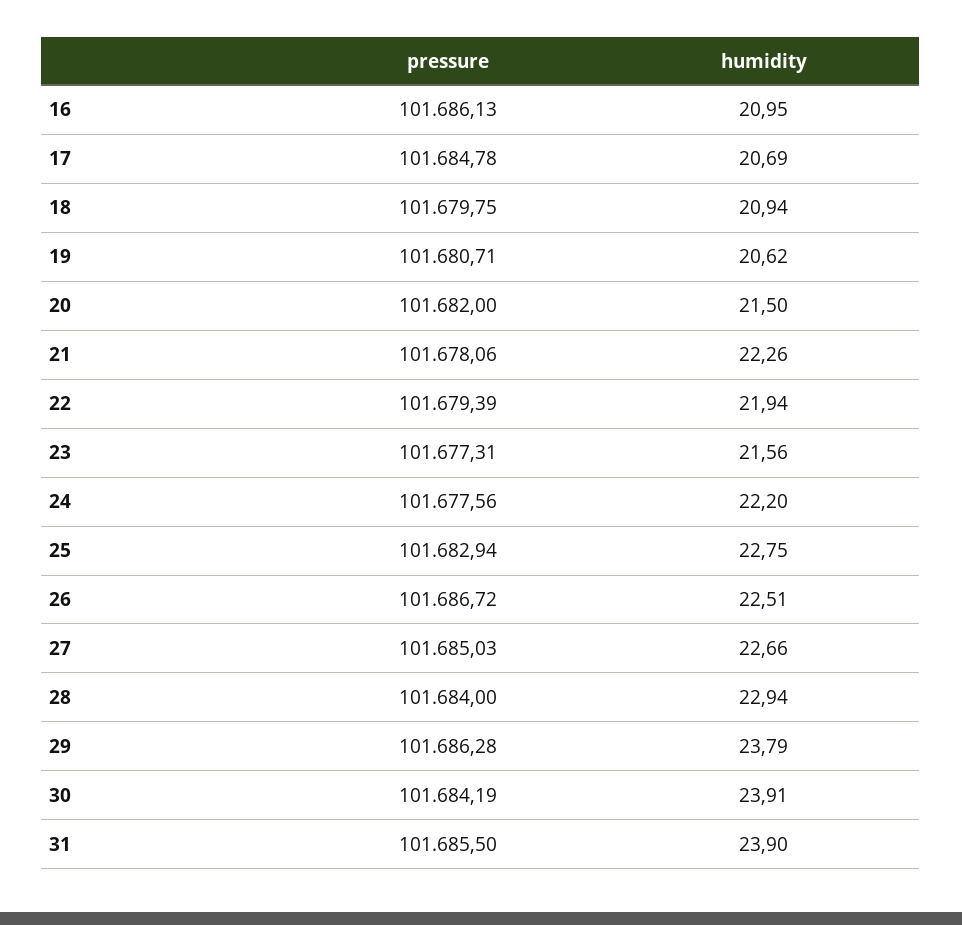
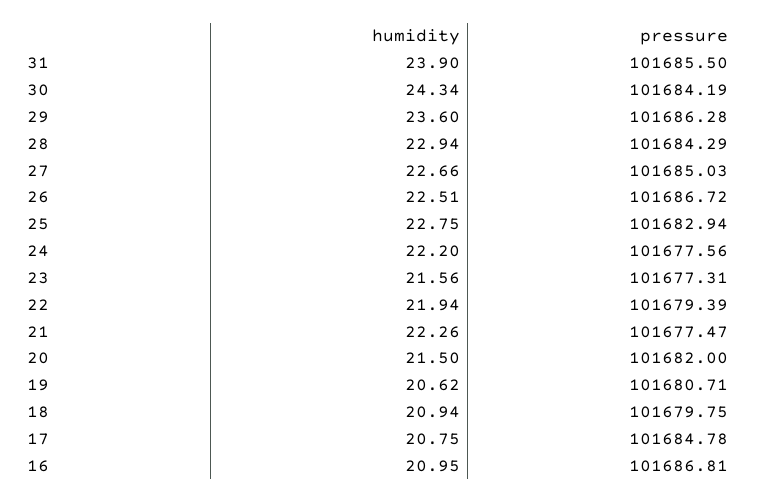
pressure, 16: 101686.13 -> 101686.81
humidity, 17: 20.69 -> 20.75
pressure, 21: 101678.06 -> 101677.47
pressure, 28: 101684 -> 101684.29
humidity, 29: 23.79 -> 23.6
humidity, 30: 23.91 -> 24.34

